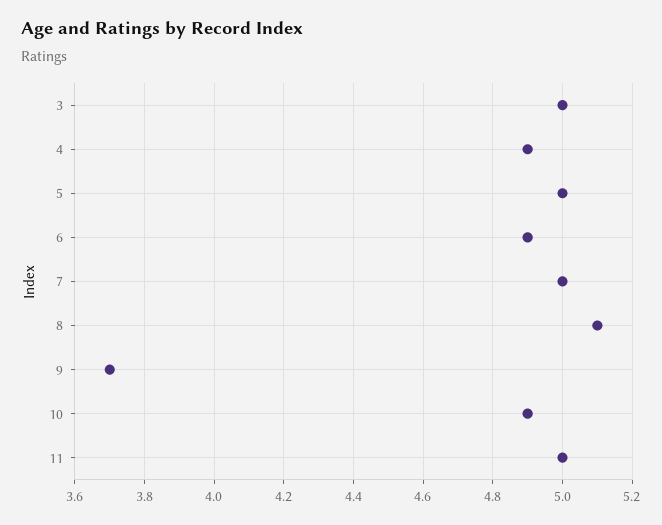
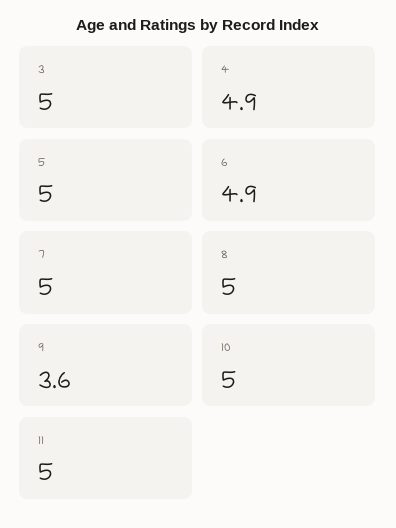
8: 5.1 -> 5
9: 3.7 -> 3.6
10: 4.9 -> 5

